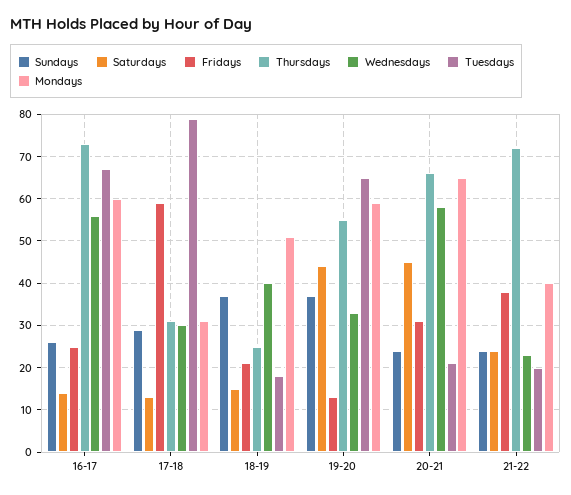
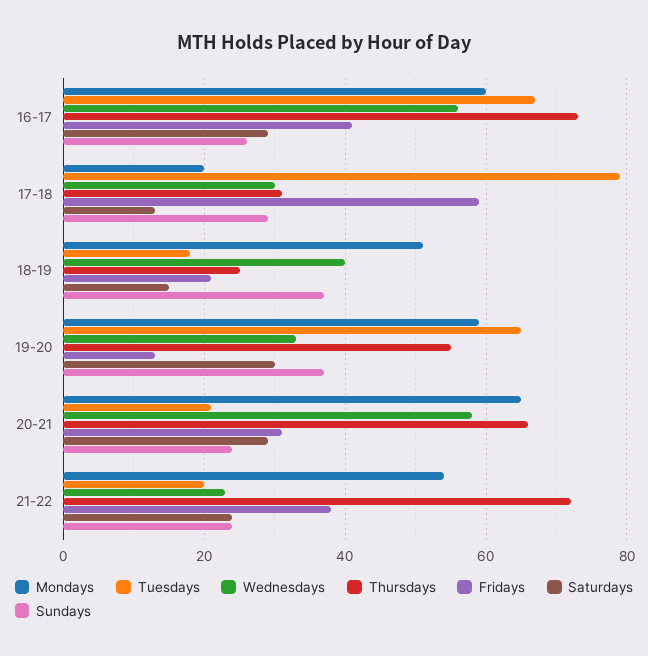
Saturdays, 16-17: 15 -> 30
Fridays, 16-17: 25 -> 40
Mondays, 17-18: 30 -> 20
Saturdays, 19-20: 45 -> 30
Saturdays, 20-21: 45 -> 30
Mondays, 21-22: 40 -> 55

